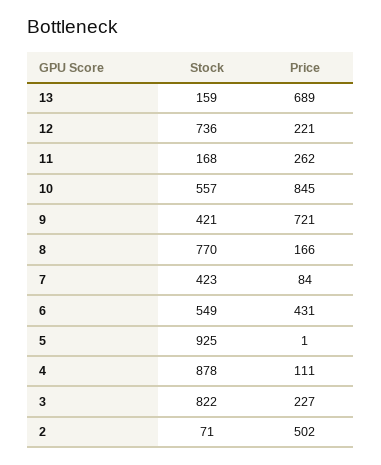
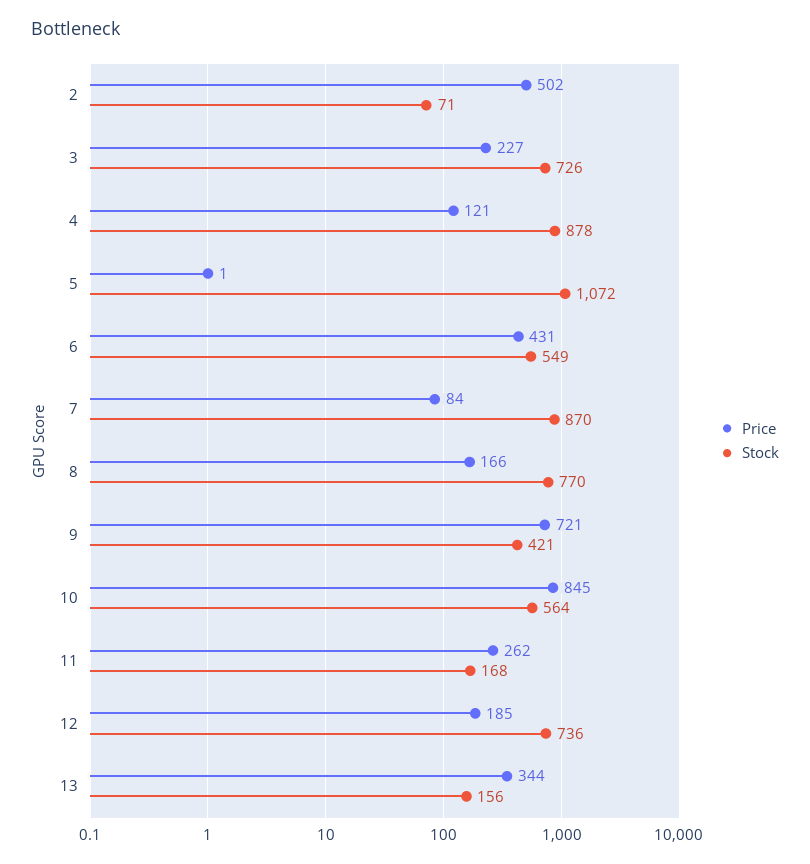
Stock, 13: 159 -> 156
Price, 13: 689 -> 344
Price, 12: 221 -> 185
Stock, 10: 557 -> 564
Stock, 7: 423 -> 870
Stock, 5: 925 -> 1072
Price, 4: 111 -> 121
Stock, 3: 822 -> 726

